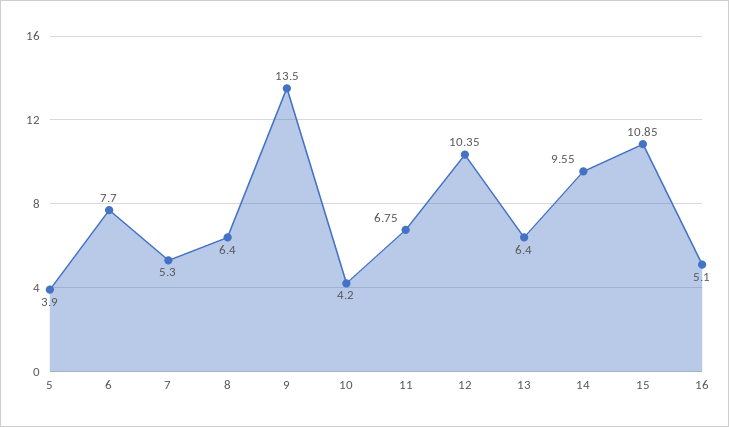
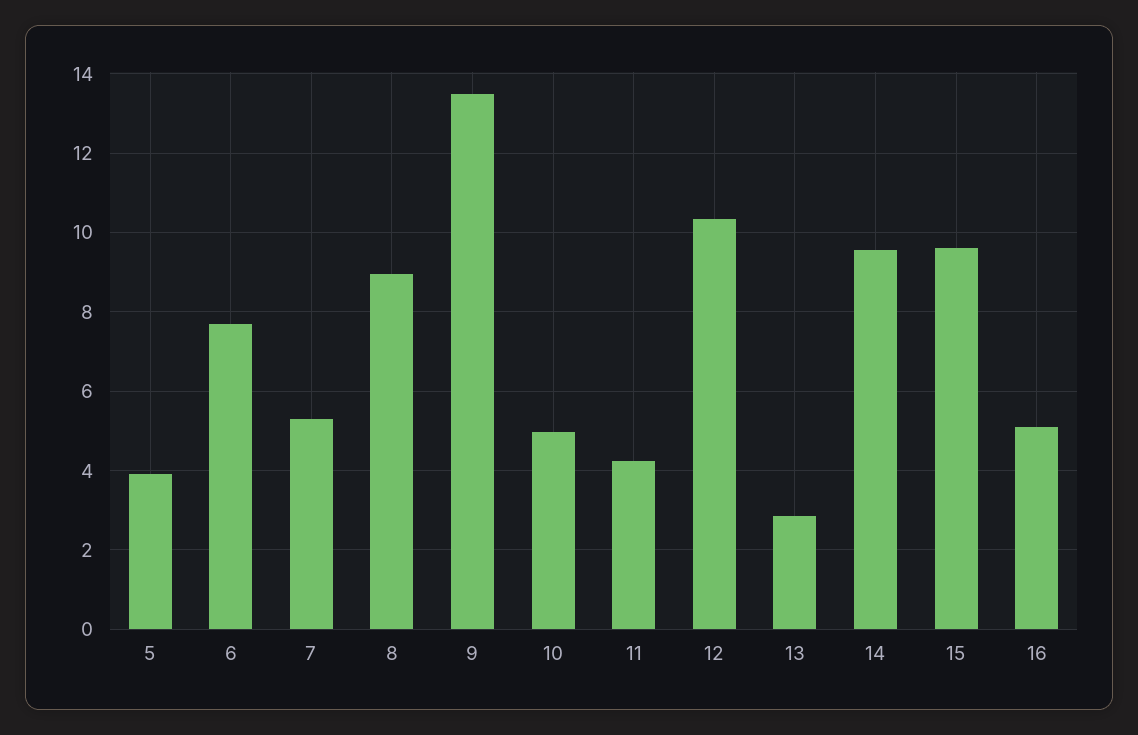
8: 6.4 -> 9
10: 4.2 -> 5
11: 6.75 -> 4.2
13: 6.4 -> 2.8
15: 10.85 -> 9.6

